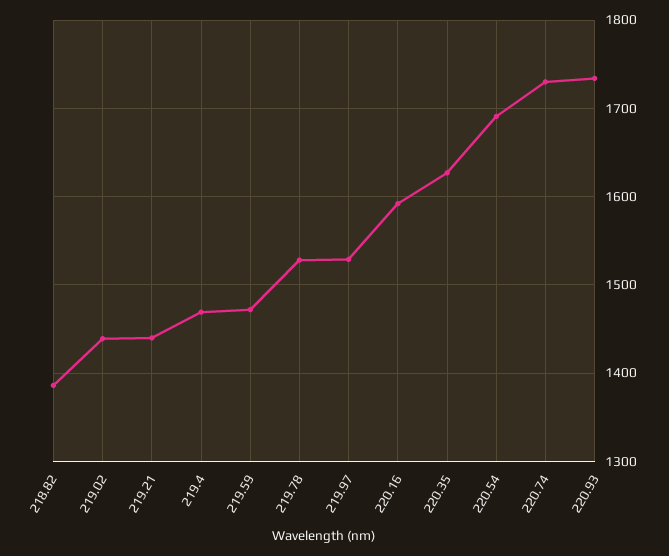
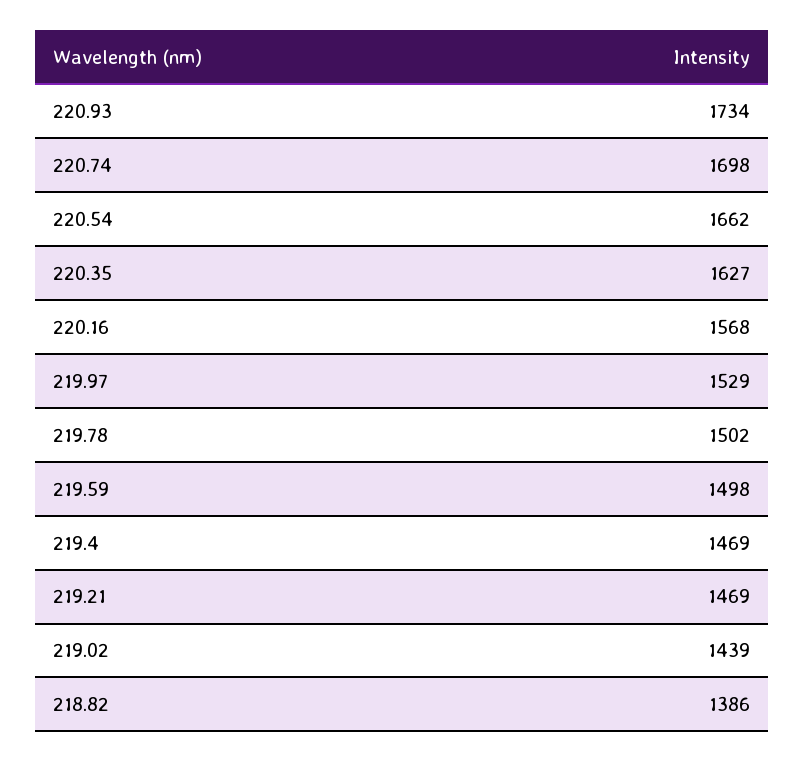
219.21: 1440 -> 1469
219.59: 1470 -> 1498
219.78: 1530 -> 1502
220.16: 1590 -> 1568
220.54: 1690 -> 1662
220.74: 1730 -> 1698

